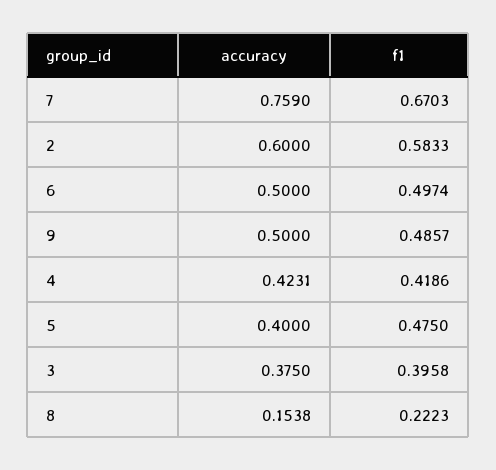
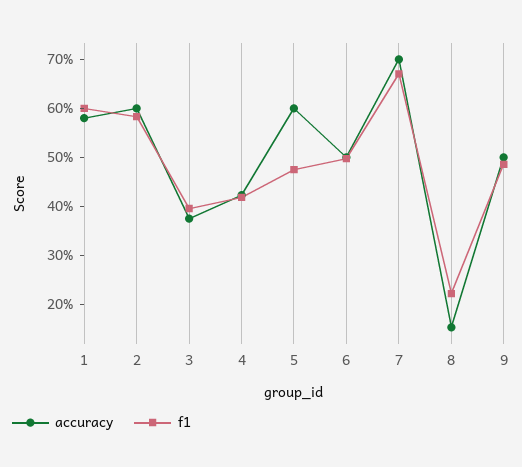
accuracy, 7: 0.759 -> 0.7
accuracy, 5: 0.4 -> 0.6
accuracy, 1: none -> 0.58
f1, 1: none -> 0.6

